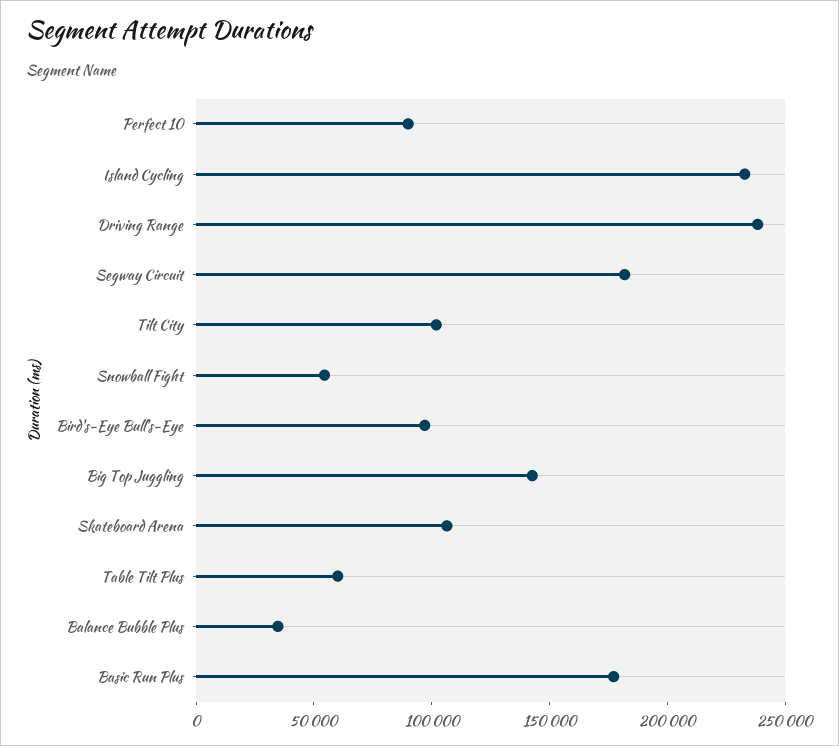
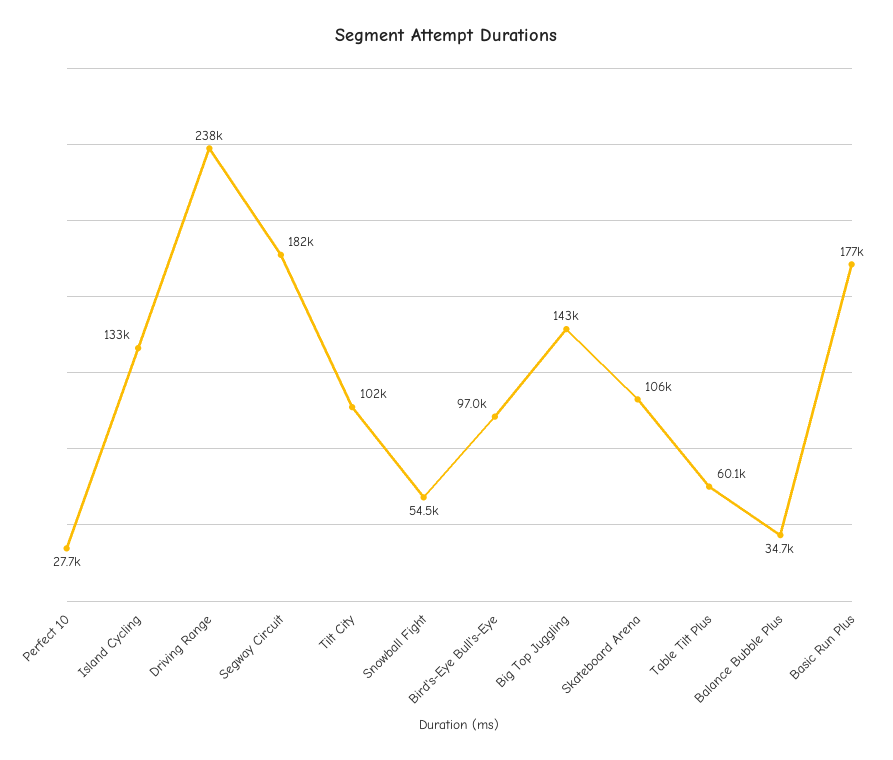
Perfect 10: 90000 -> 27700
Island Cycling: 230000 -> 133000

